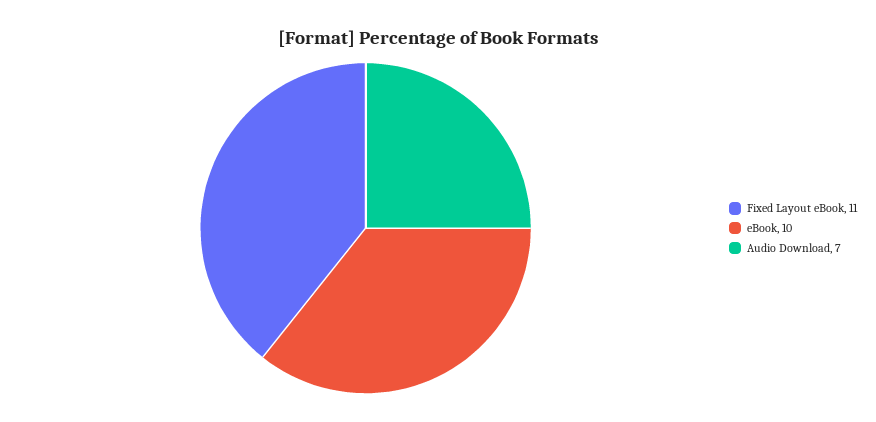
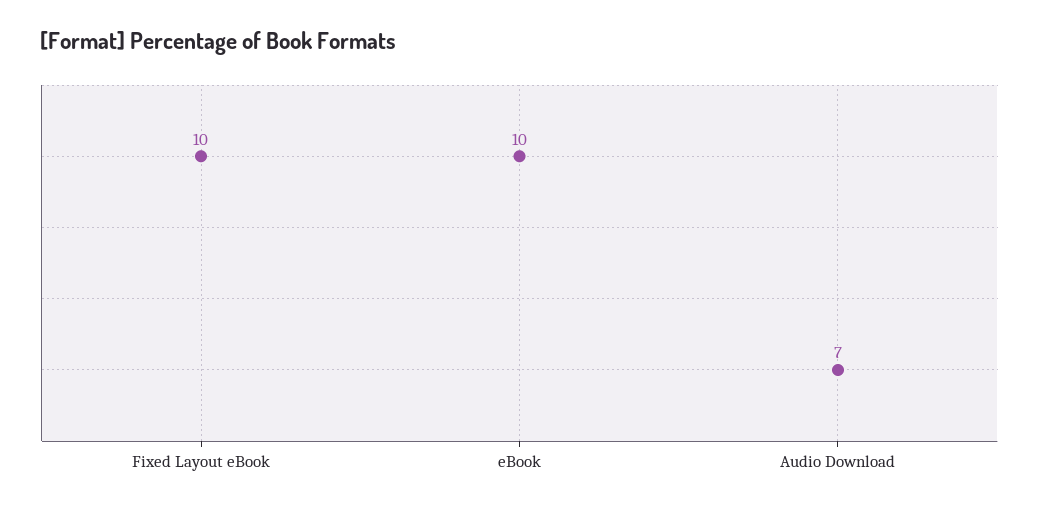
Fixed Layout eBook: 11 -> 10

